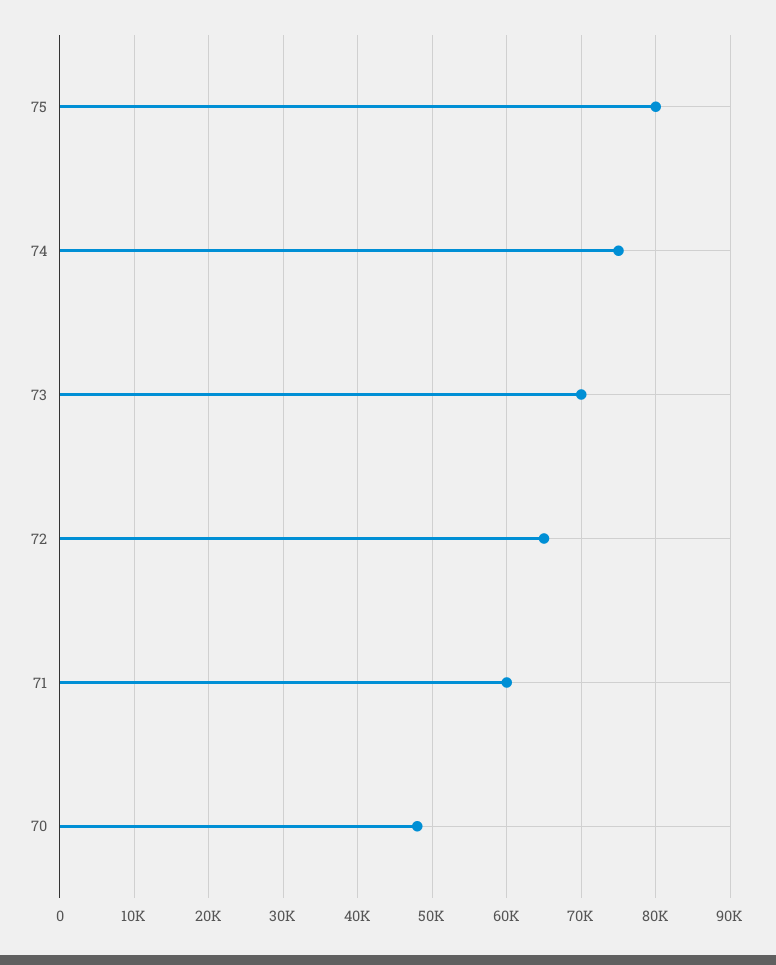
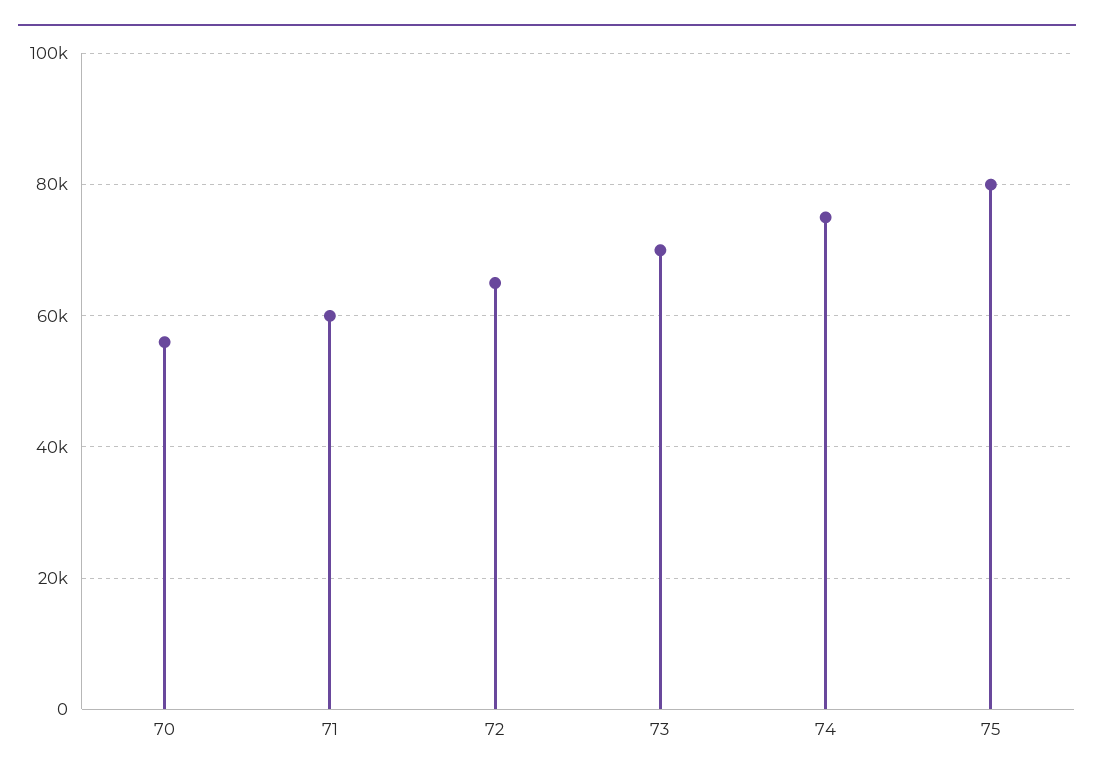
70: 48000 -> 56000

